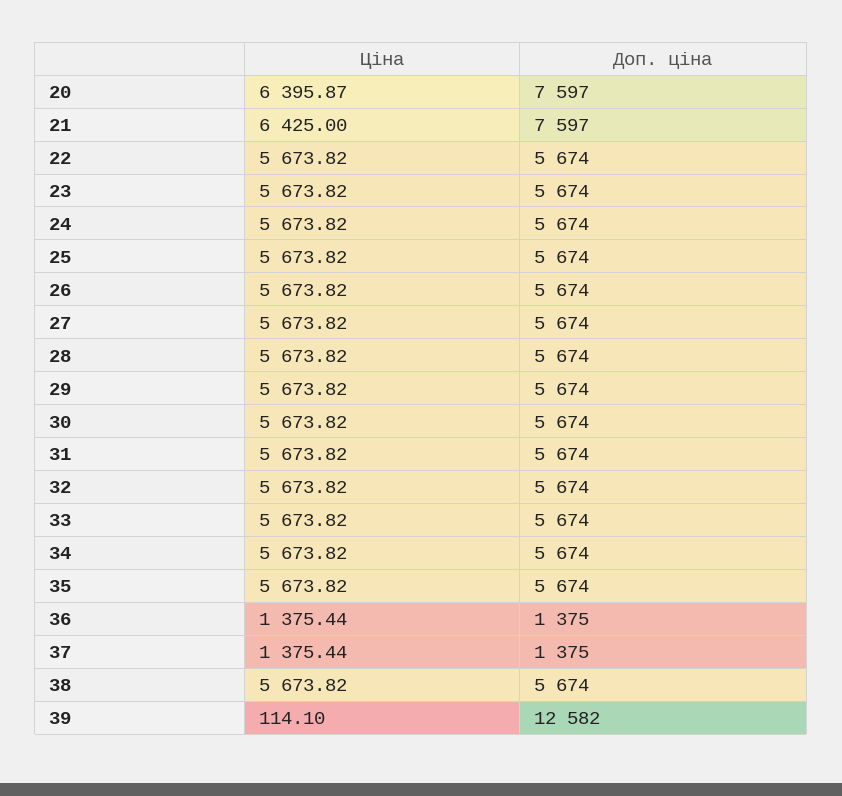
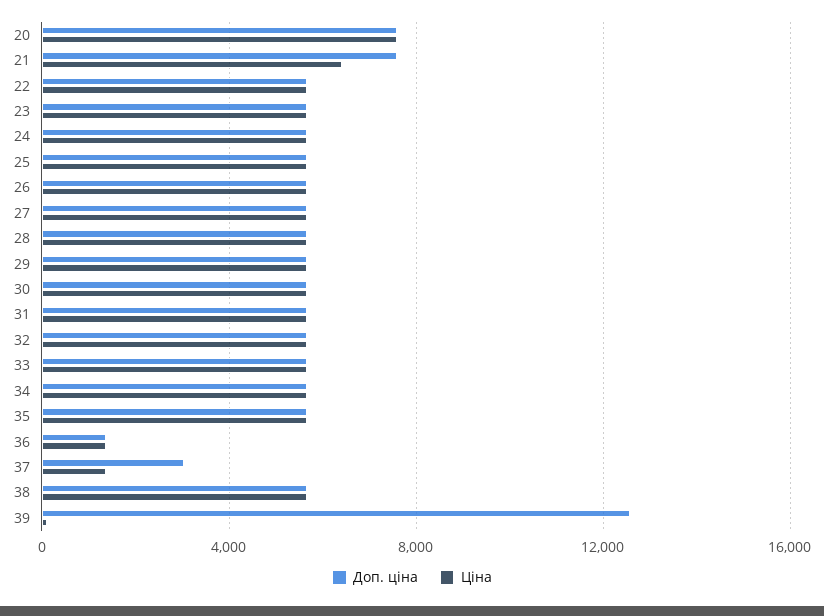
Ціна, 20: 6395.87 -> 7500
Доп. ціна, 37: 1375 -> 3000

